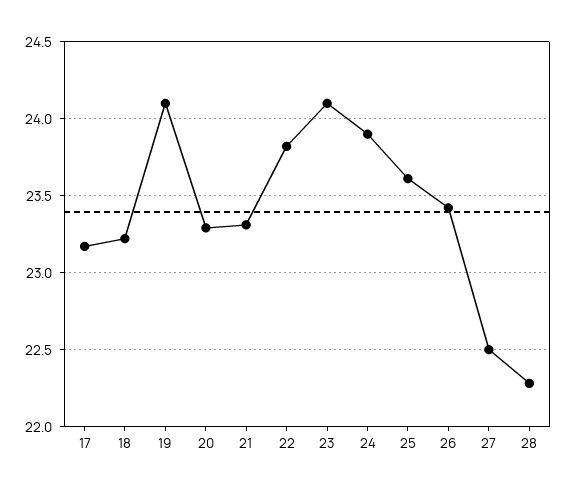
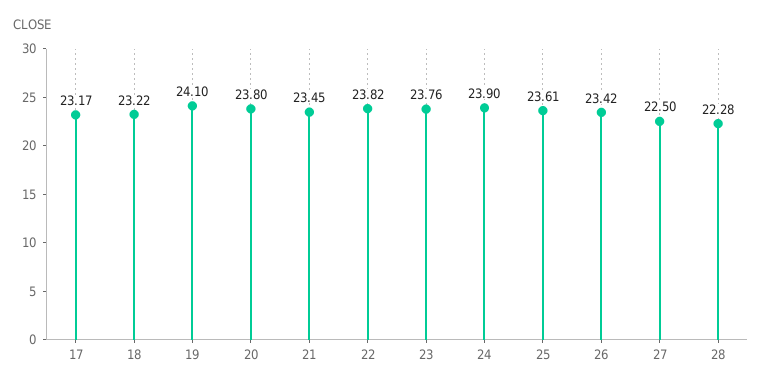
20: 23.3 -> 23.8
21: 23.3 -> 23.45
23: 24.1 -> 23.76

